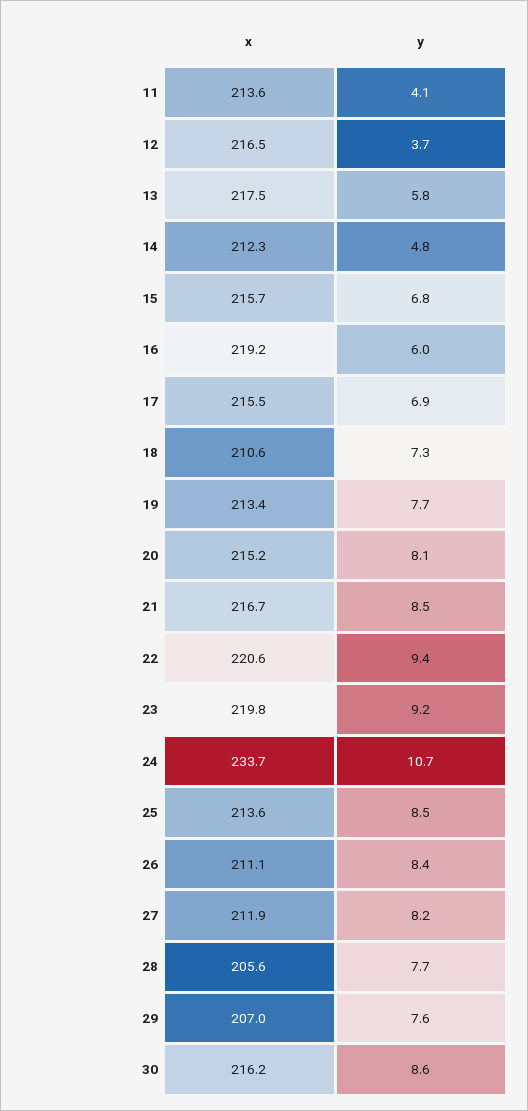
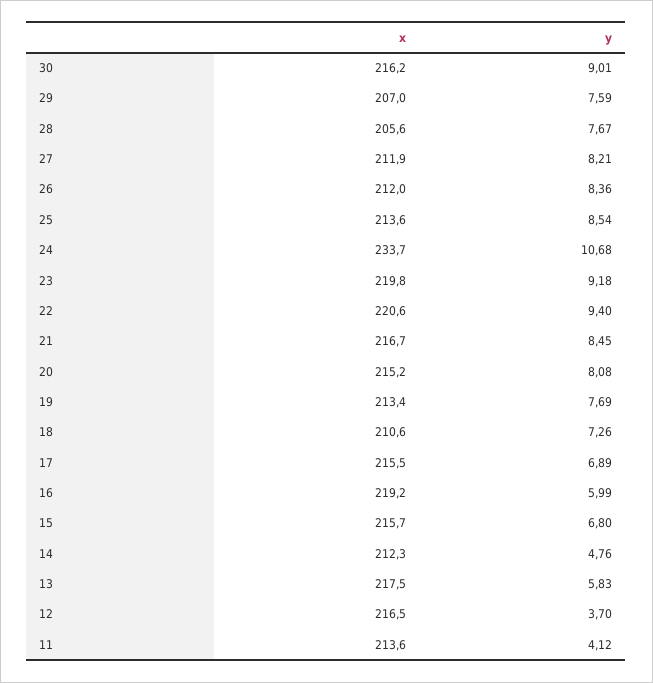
x, 26: 211.1 -> 212
y, 30: 8.6 -> 9.01

